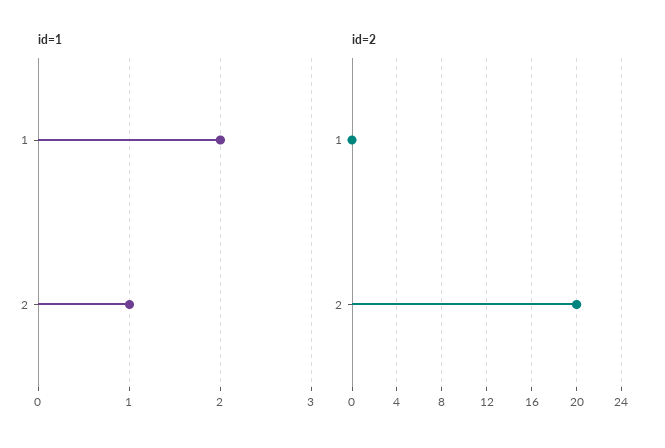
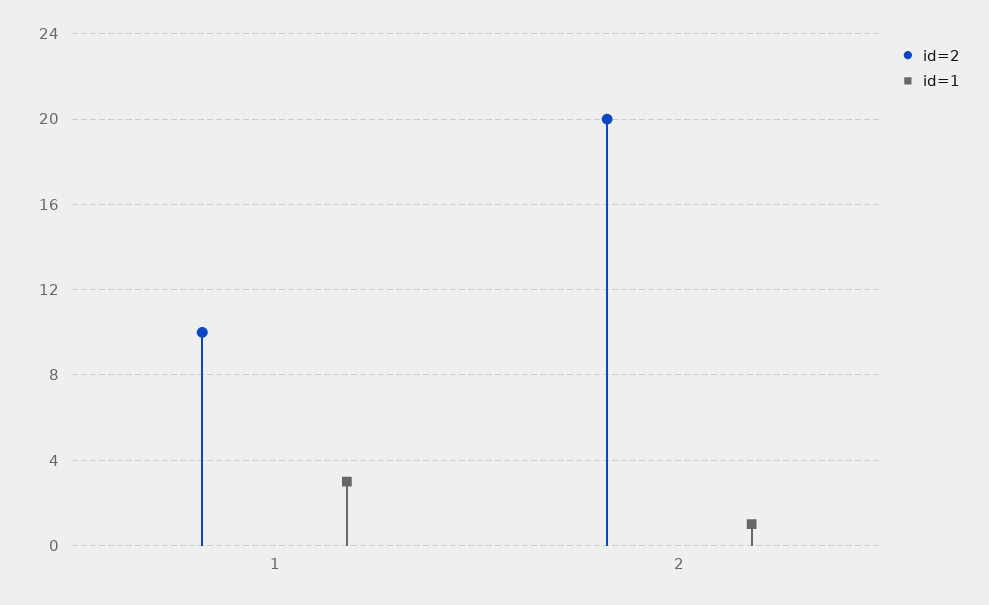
id=1, 1: 2 -> 3
id=2, 1: 0 -> 10

